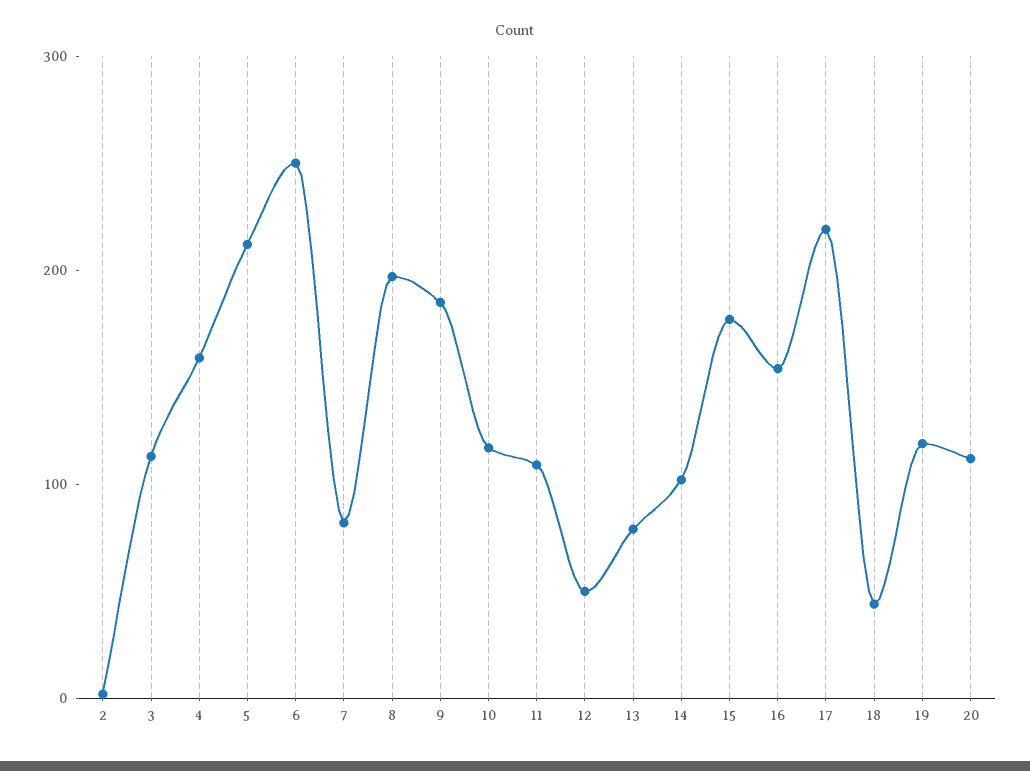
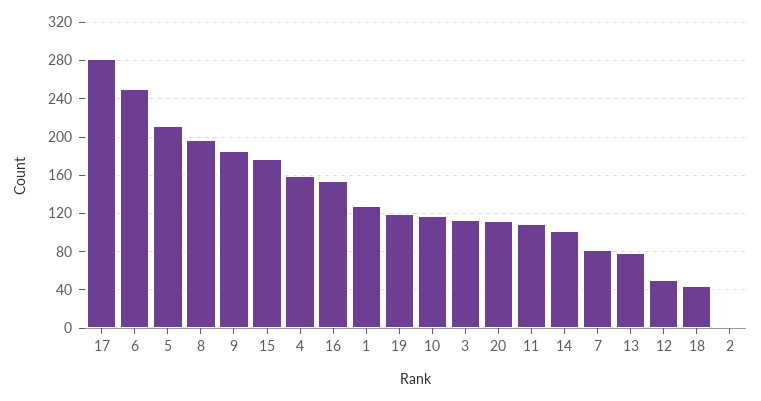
17: 220 -> 280
1: none -> 130

